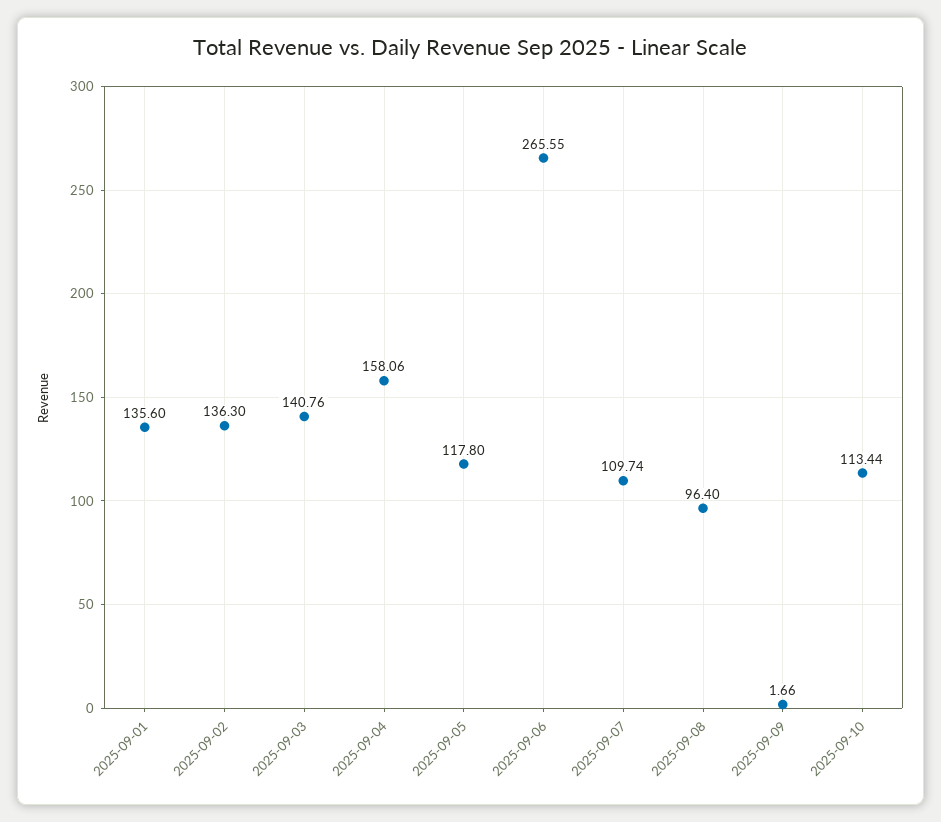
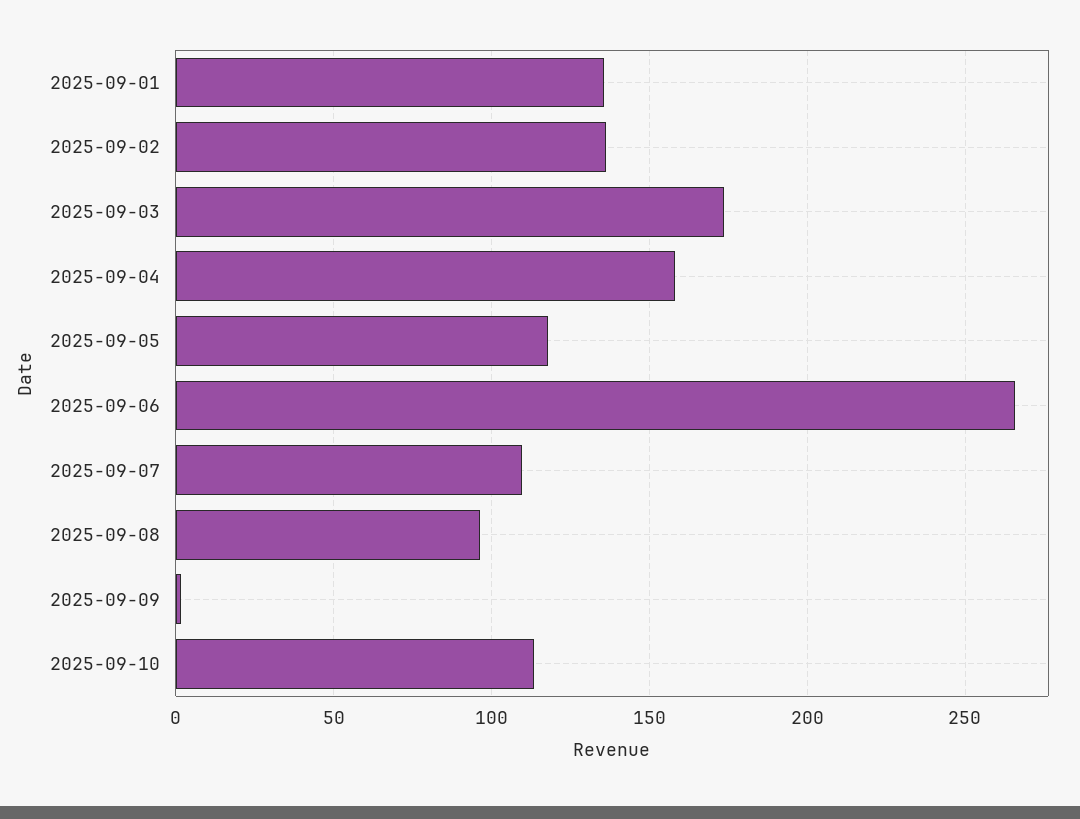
2025-09-03: 140.76 -> 175

